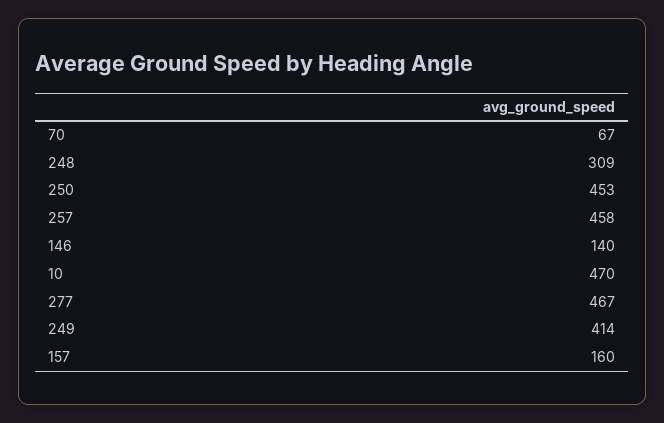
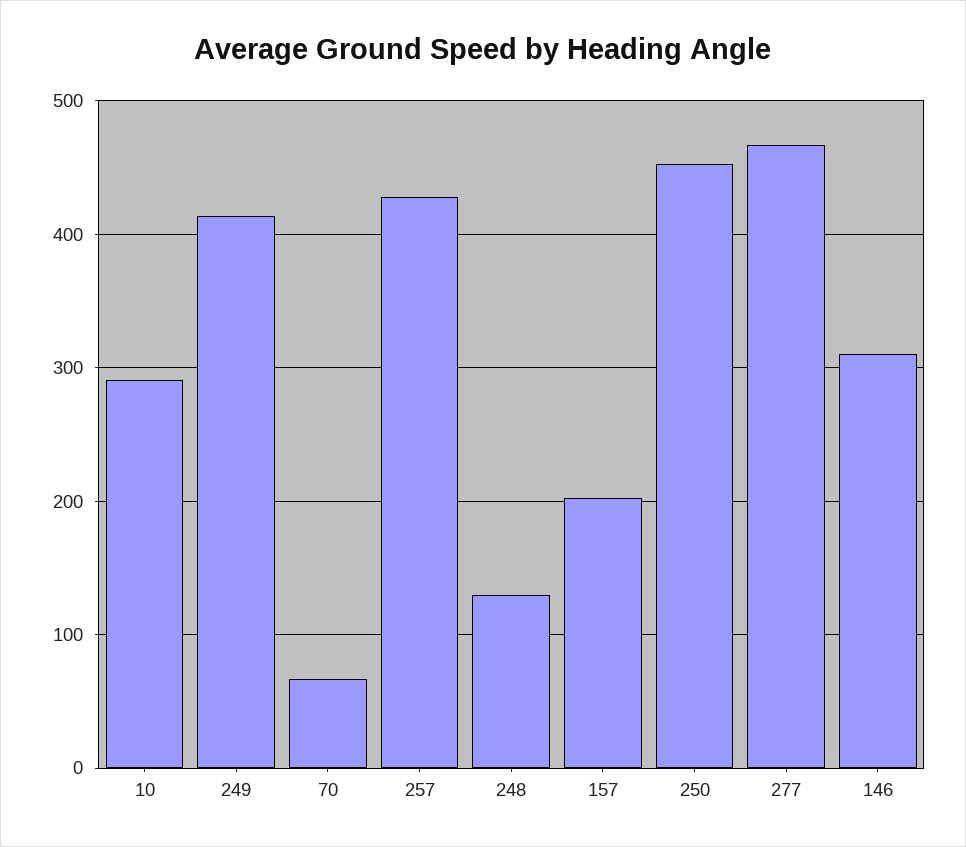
248: 309 -> 130
257: 458 -> 430
146: 140 -> 310
10: 470 -> 290
157: 160 -> 200

